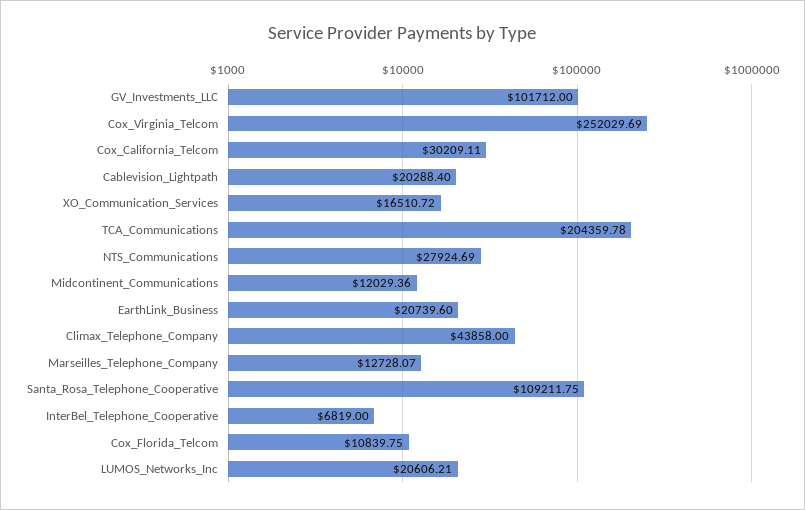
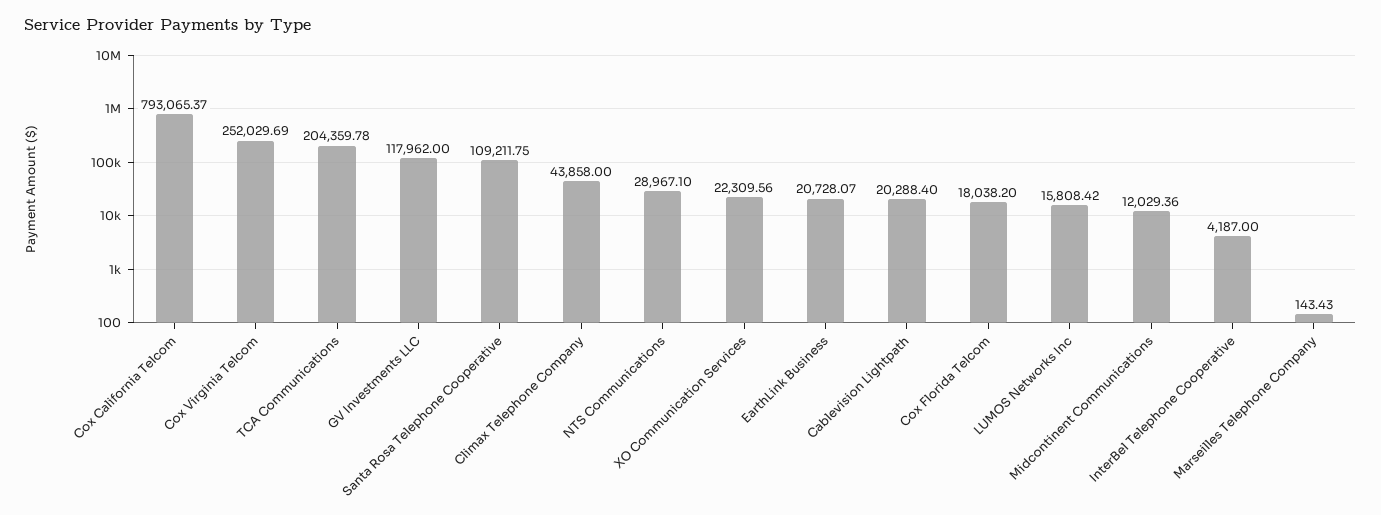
GV_Investments_LLC: 101712 -> 117962
Cox_California_Telcom: 30209.11 -> 793065.37
XO_Communication_Services: 16510.72 -> 22309.56
NTS_Communications: 27924.69 -> 28967.1
EarthLink_Business: 20739.6 -> 20728.07
Marseilles_Telephone_Company: 12728.07 -> 143.43
InterBel_Telephone_Cooperative: 6819 -> 4187
Cox_Florida_Telcom: 10839.75 -> 18038.2
LUMOS_Networks_Inc: 20606.21 -> 15808.42

